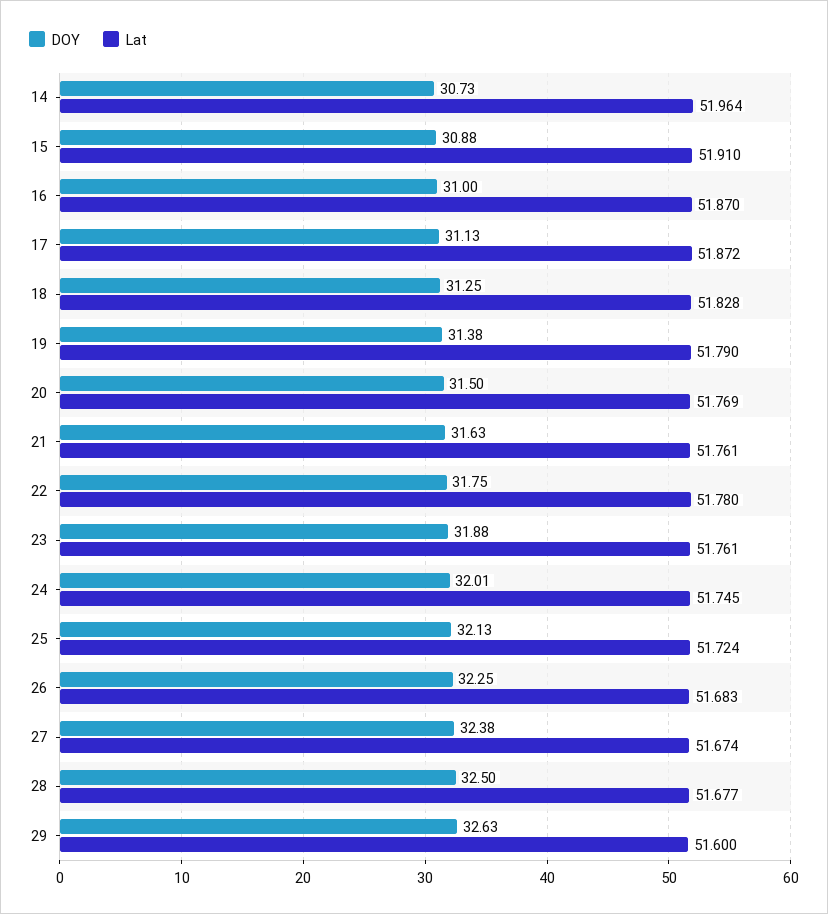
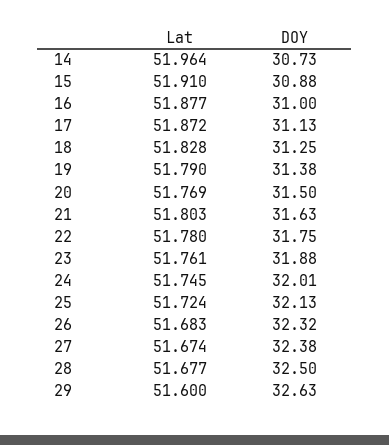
Lat, 16: 51.87 -> 51.877
Lat, 21: 51.761 -> 51.803
DOY, 26: 32.25 -> 32.32

